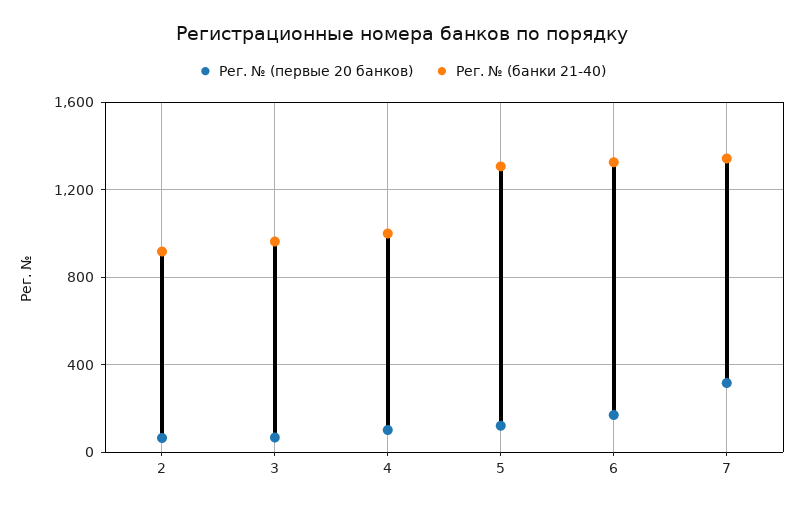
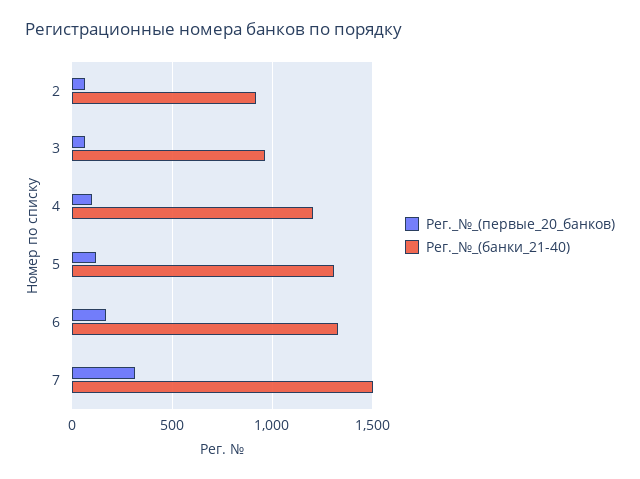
Рег. № (банки 21-40), 4: 1000 -> 1200
Рег. № (банки 21-40), 7: 1350 -> 1500

